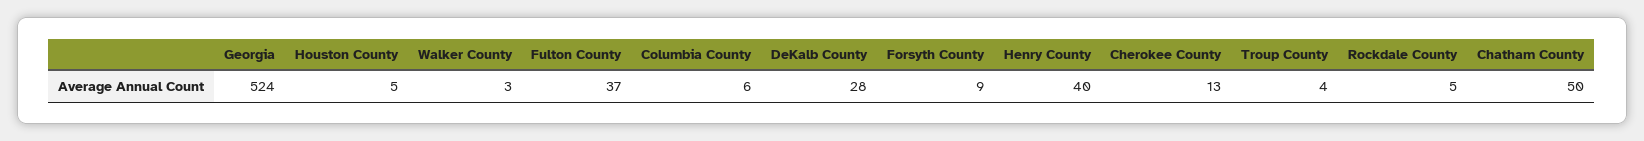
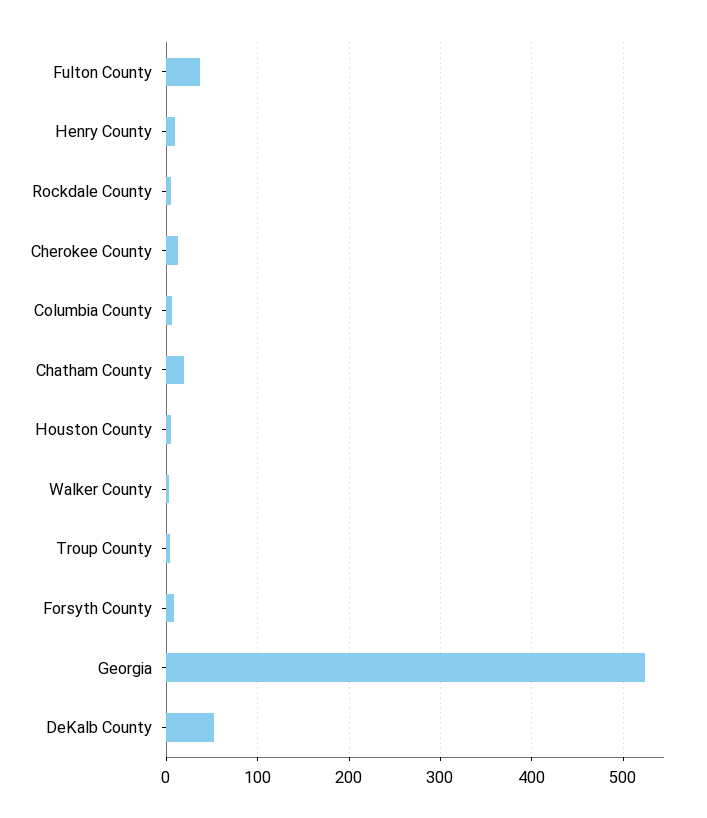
DeKalb County: 28 -> 50
Henry County: 40 -> 10
Chatham County: 50 -> 20

